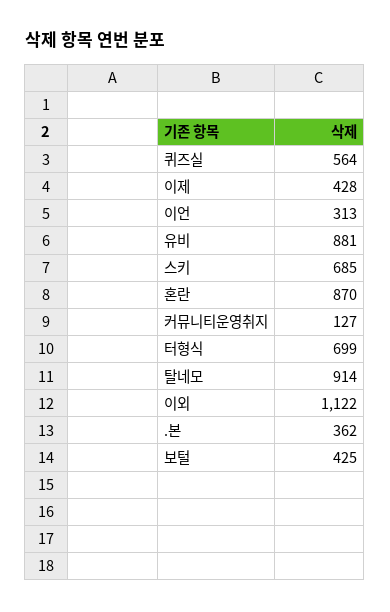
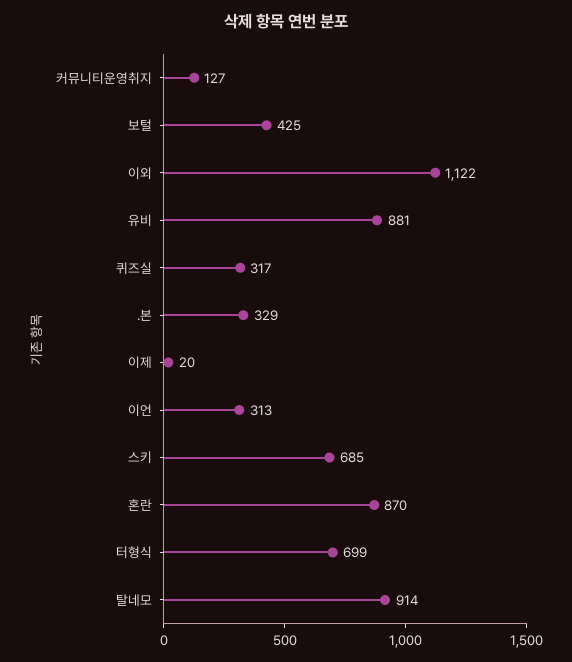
퀴즈실: 564 -> 317
이제: 428 -> 20
.본: 362 -> 329

